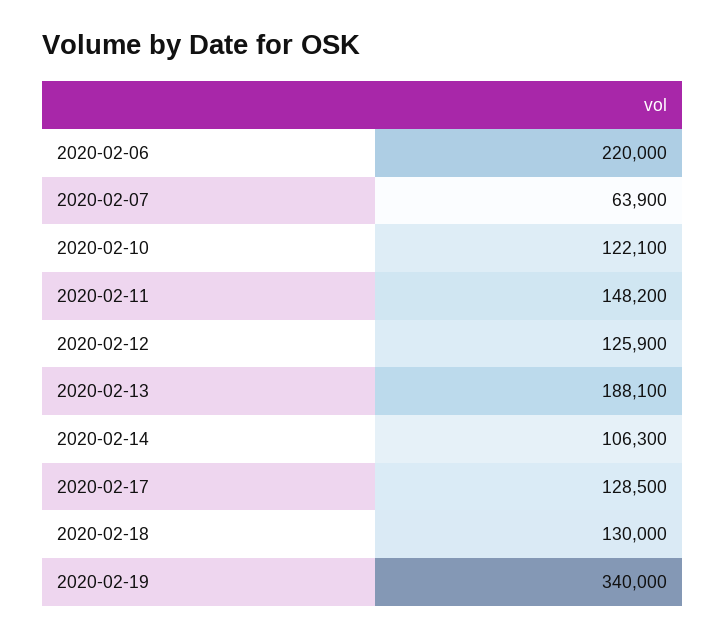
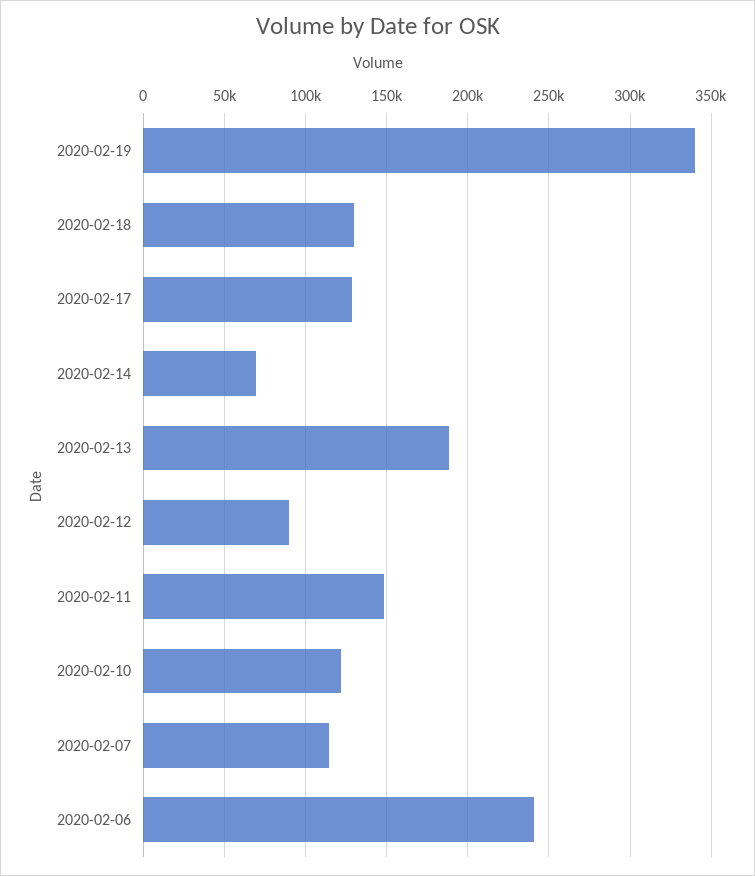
2020-02-06: 220000 -> 240000
2020-02-07: 63900 -> 115000
2020-02-12: 125900 -> 90000
2020-02-14: 106300 -> 70000

